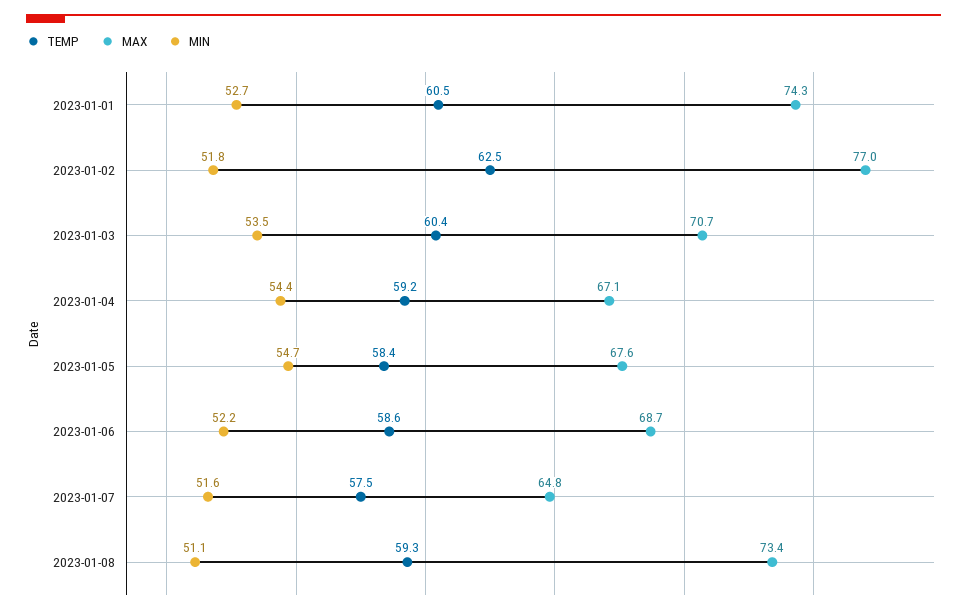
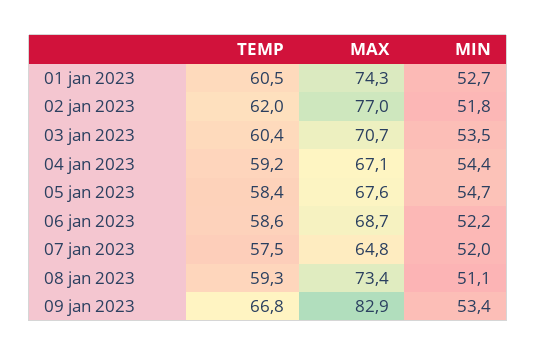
TEMP, 2023-01-02: 62.5 -> 62
MIN, 2023-01-07: 51.6 -> 52
TEMP, 09 jan 2023: none -> 66.8
MAX, 09 jan 2023: none -> 82.9
MIN, 09 jan 2023: none -> 53.4

